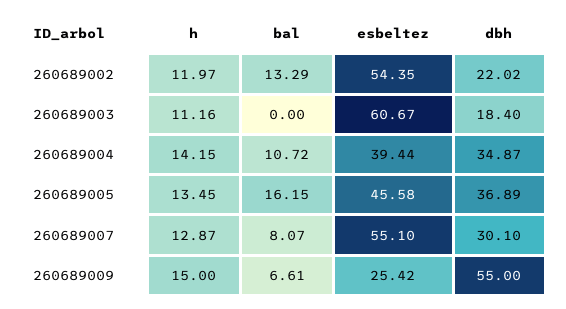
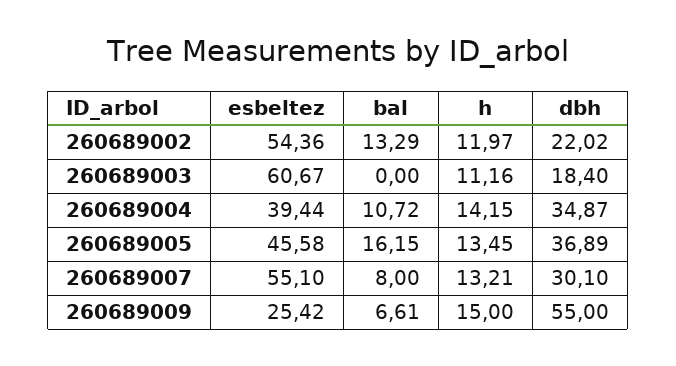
esbeltez, 260689002: 54.35 -> 54.36
h, 260689007: 12.87 -> 13.21
bal, 260689007: 8.07 -> 8

